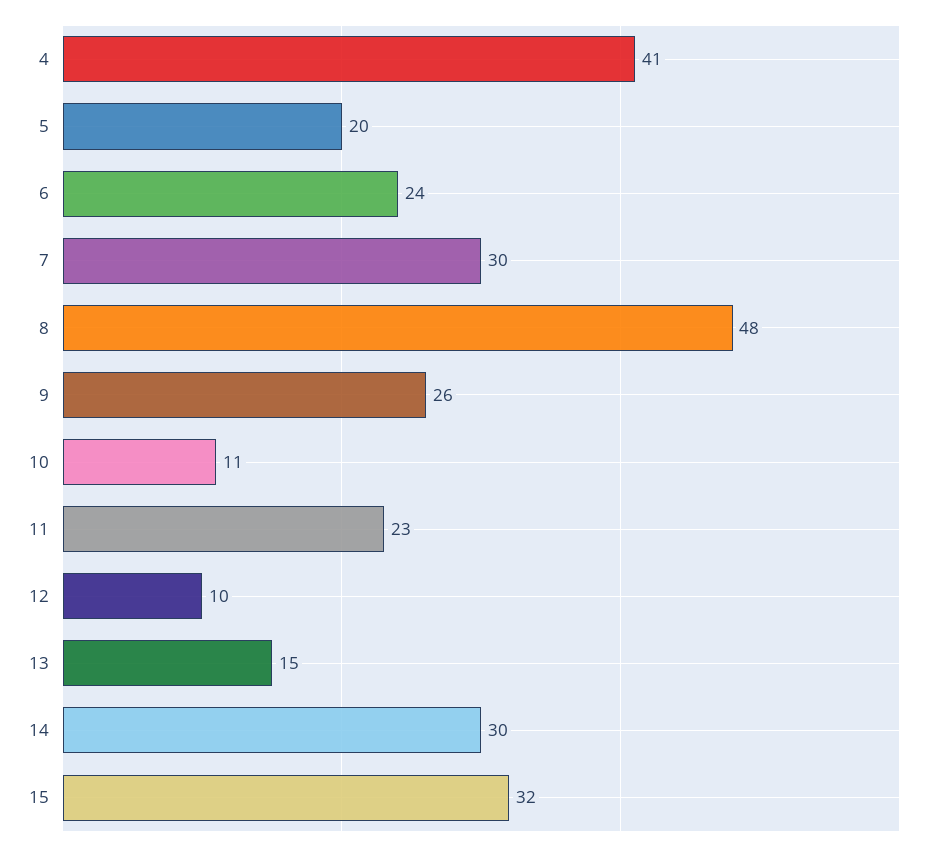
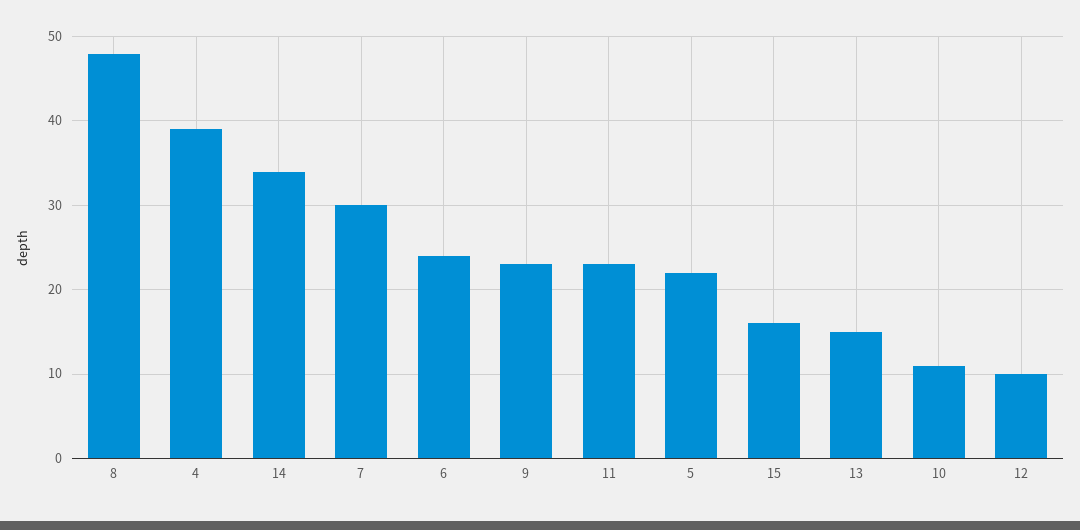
4: 41 -> 39
5: 20 -> 22
9: 26 -> 23
14: 30 -> 34
15: 32 -> 16

